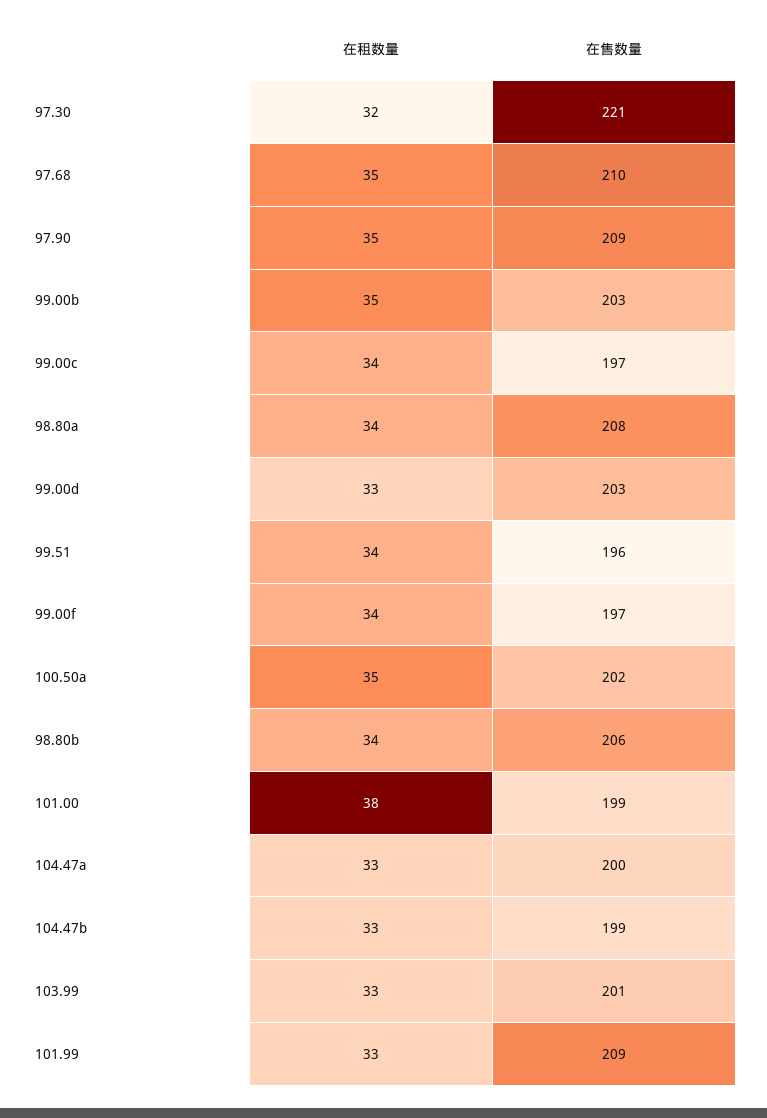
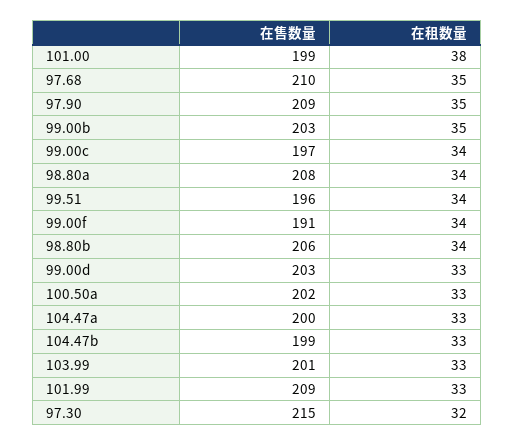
在售数量, 97.30: 221 -> 215
在售数量, 99.00f: 197 -> 191
在租数量, 100.50a: 35 -> 33

